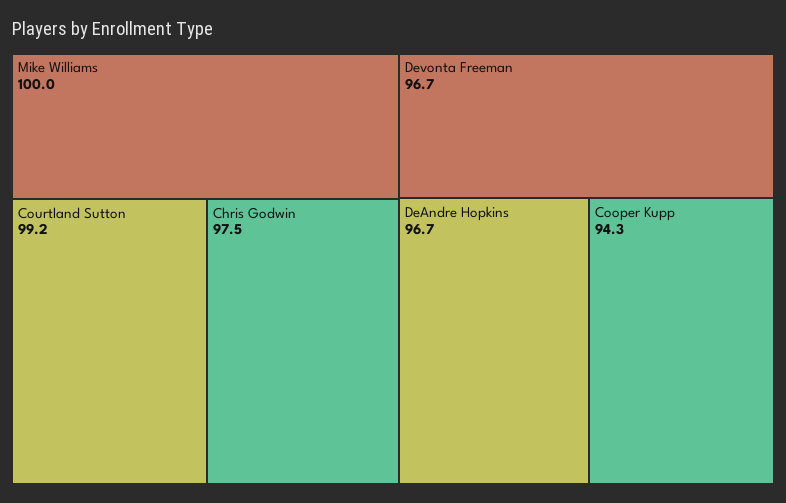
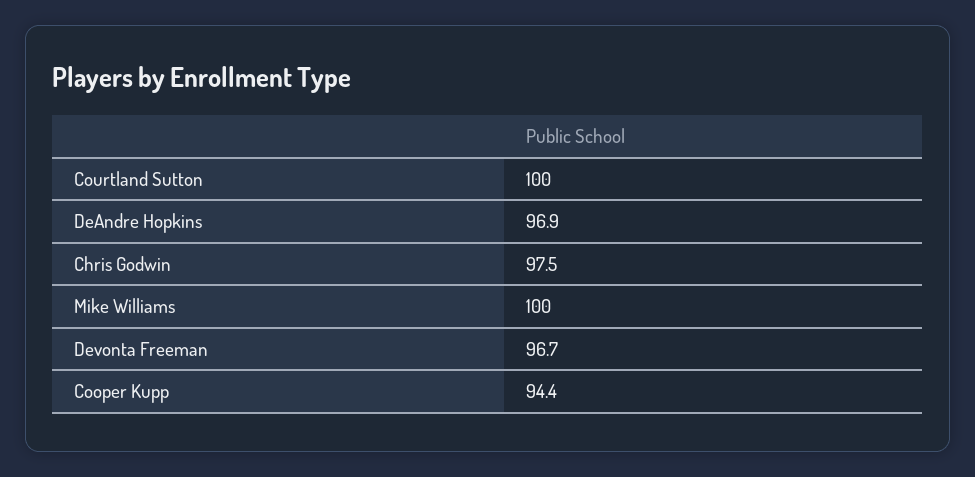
Courtland Sutton: 99.2 -> 100
DeAndre Hopkins: 96.7 -> 96.9
Cooper Kupp: 94.3 -> 94.4

